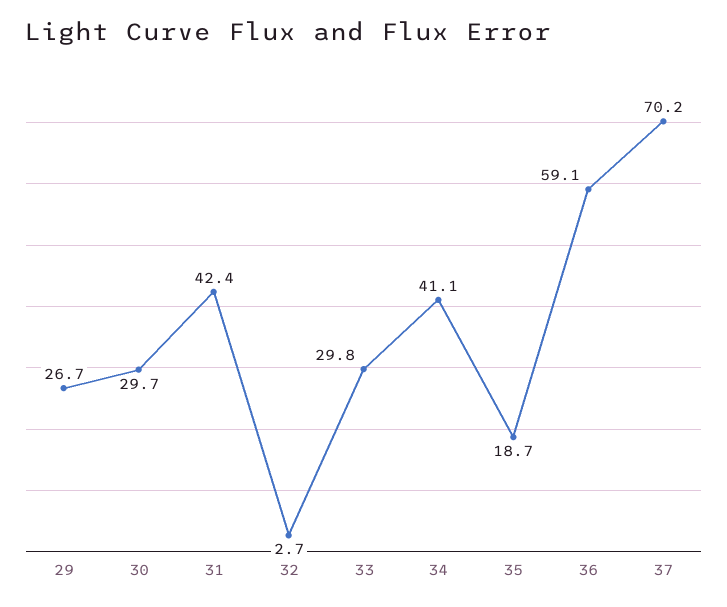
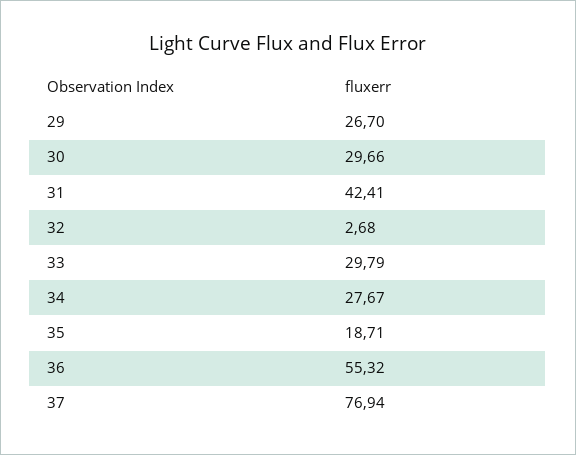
34: 41.1 -> 27.67
36: 59.1 -> 55.32
37: 70.2 -> 76.94

